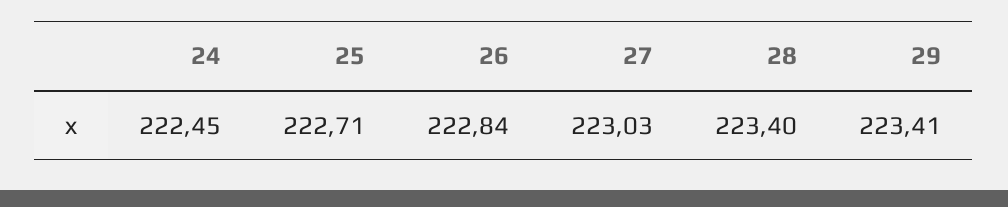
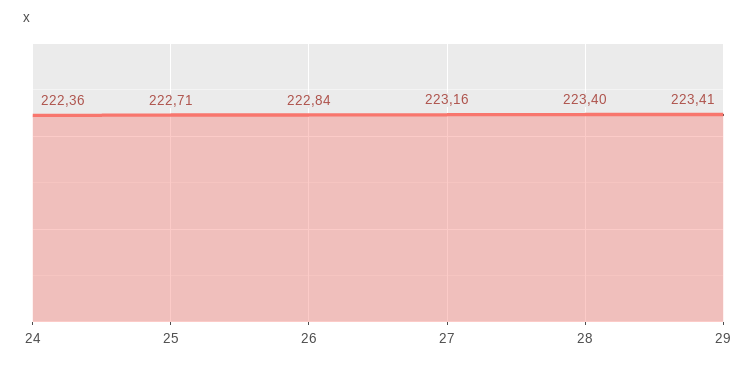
24: 222.45 -> 222.36
27: 223.03 -> 223.16

